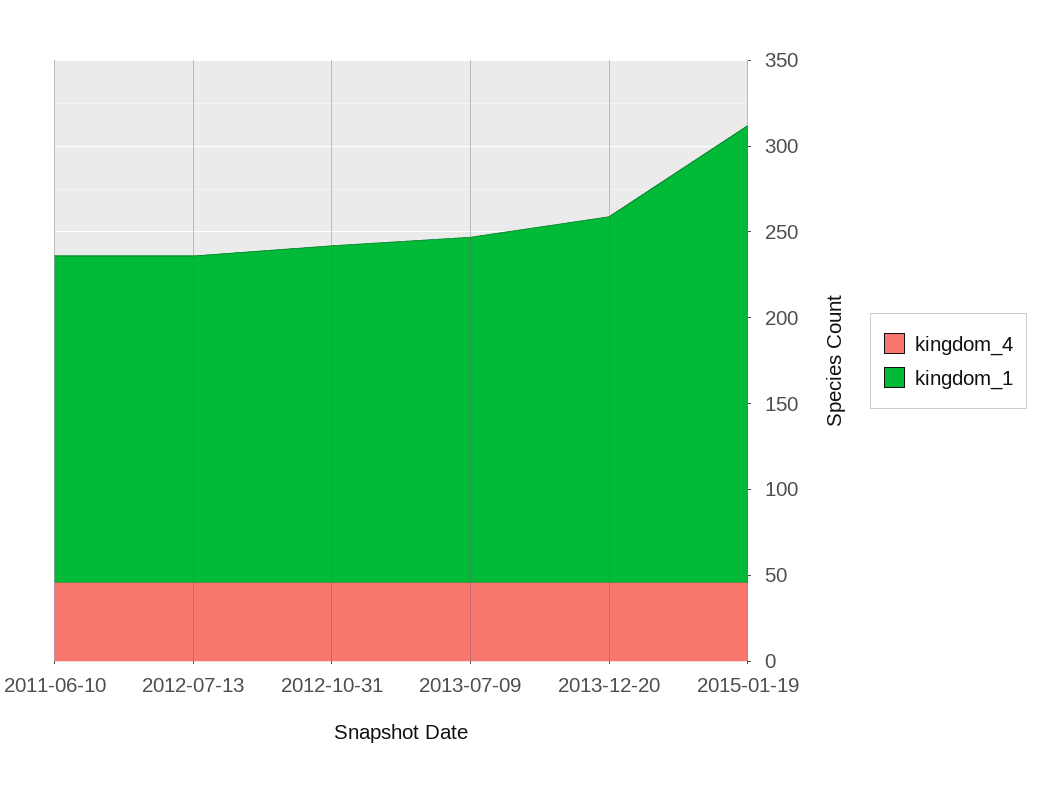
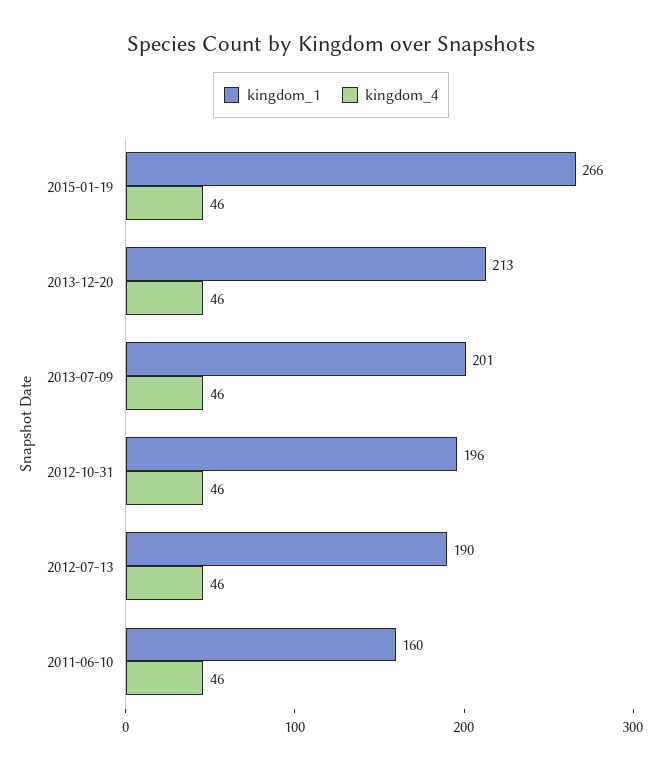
kingdom_1, 2011-06-10: 190 -> 160

